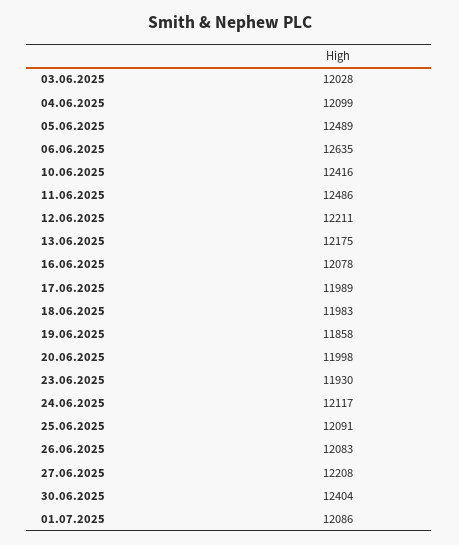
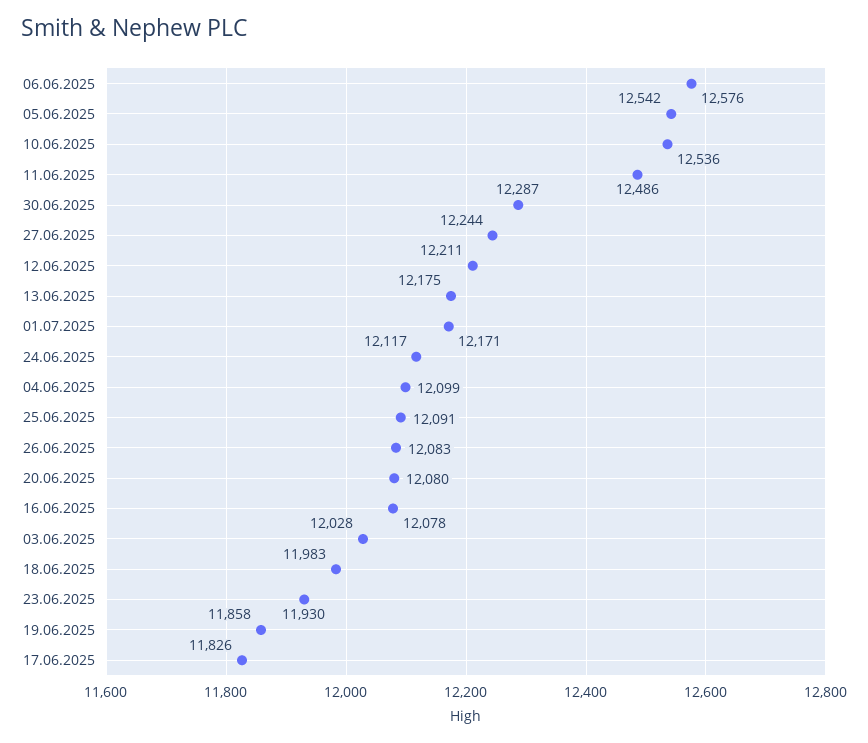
05.06.2025: 12489 -> 12542
06.06.2025: 12635 -> 12576
10.06.2025: 12416 -> 12536
17.06.2025: 11989 -> 11826
20.06.2025: 11998 -> 12080
27.06.2025: 12208 -> 12244
30.06.2025: 12404 -> 12287
01.07.2025: 12086 -> 12171

